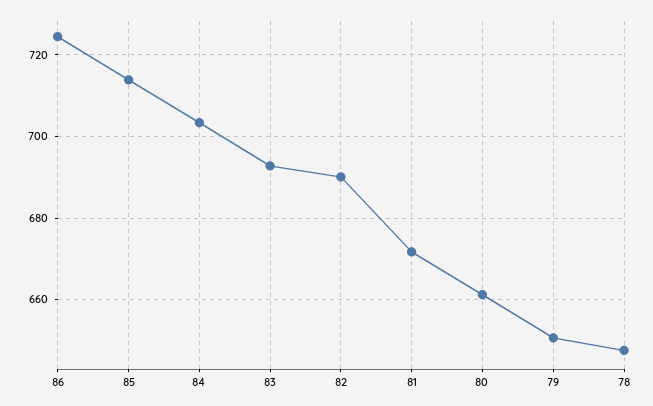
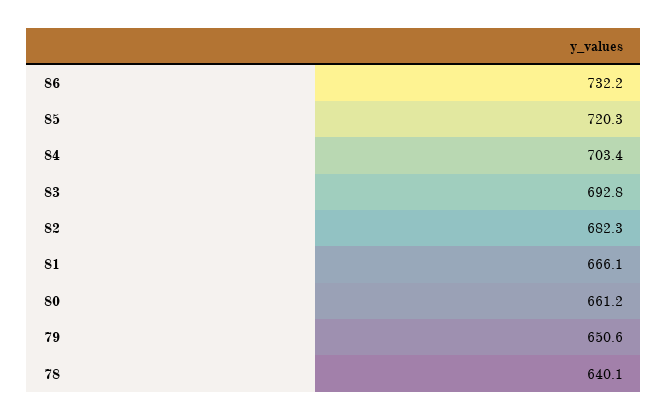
86: 724 -> 732.2
85: 714 -> 720.3
82: 690 -> 682.3
81: 672 -> 666.1
78: 648 -> 640.1

